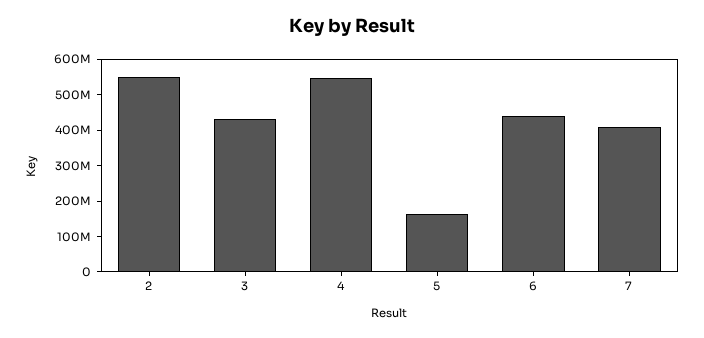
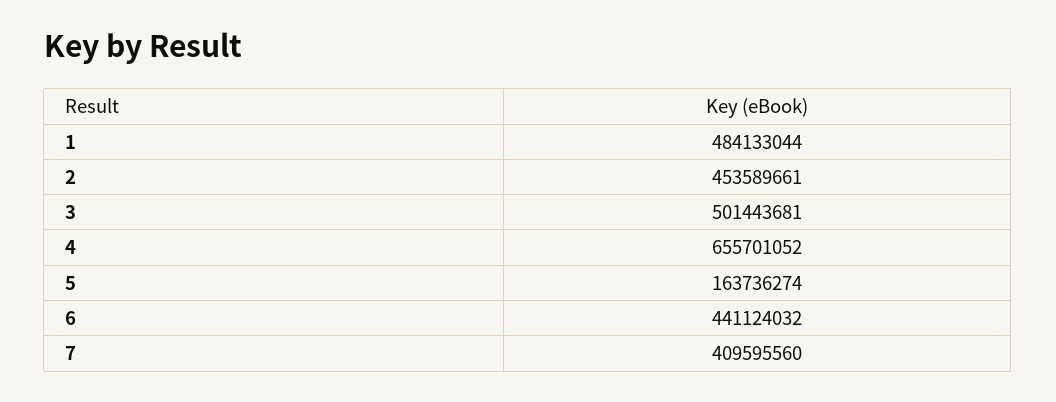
2: 550000000 -> 453589661
3: 425000000 -> 501443681
4: 550000000 -> 655701052
1: none -> 484133044

